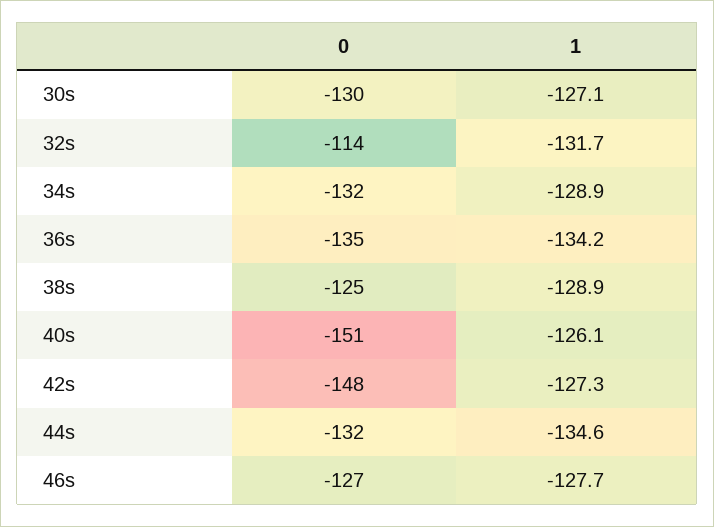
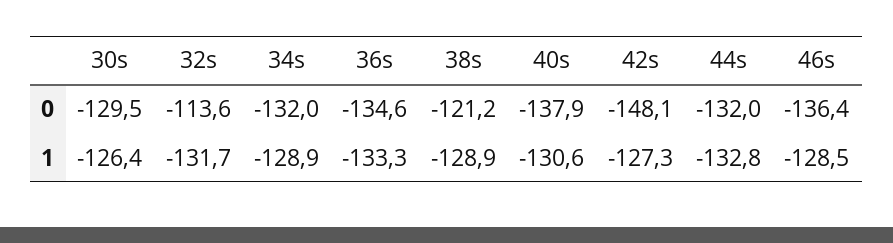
1, 30s: -127.1 -> -126.4
1, 36s: -134.2 -> -133.3
0, 38s: -125 -> -121.2
0, 40s: -151 -> -137.9
1, 40s: -126.1 -> -130.6
1, 44s: -134.6 -> -132.8
0, 46s: -127 -> -136.4
1, 46s: -127.7 -> -128.5

